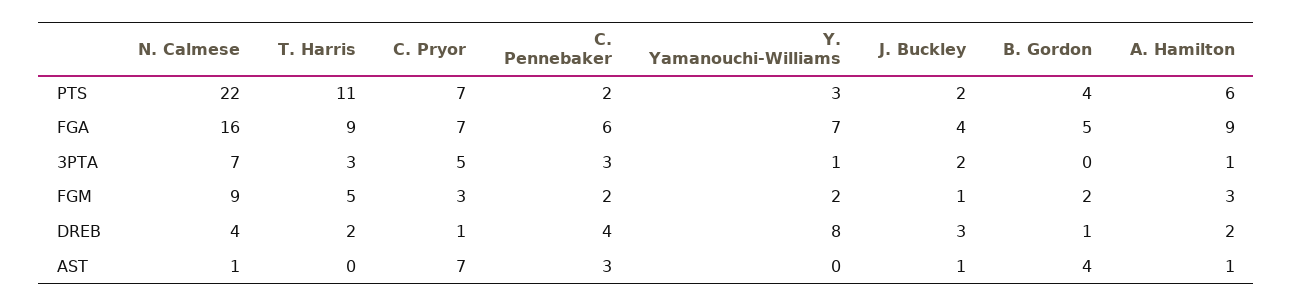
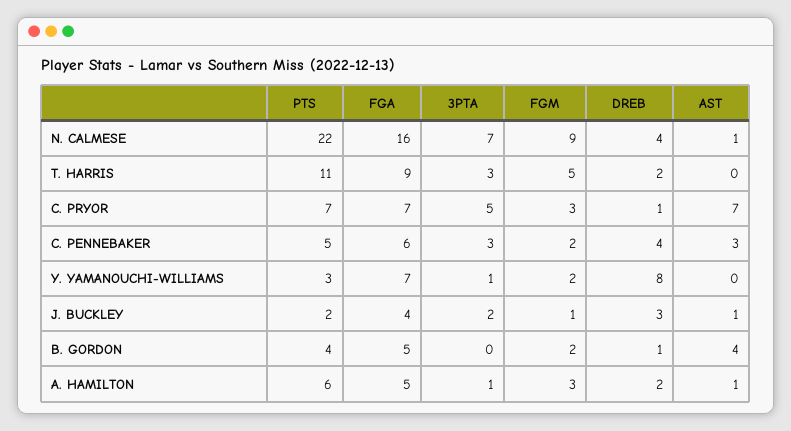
C. Pennebaker, PTS: 2 -> 5
A. Hamilton, FGA: 9 -> 5

